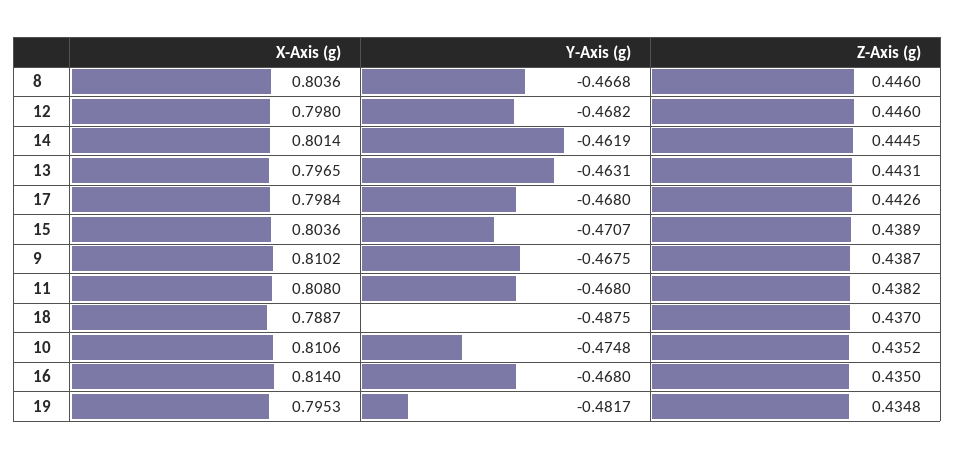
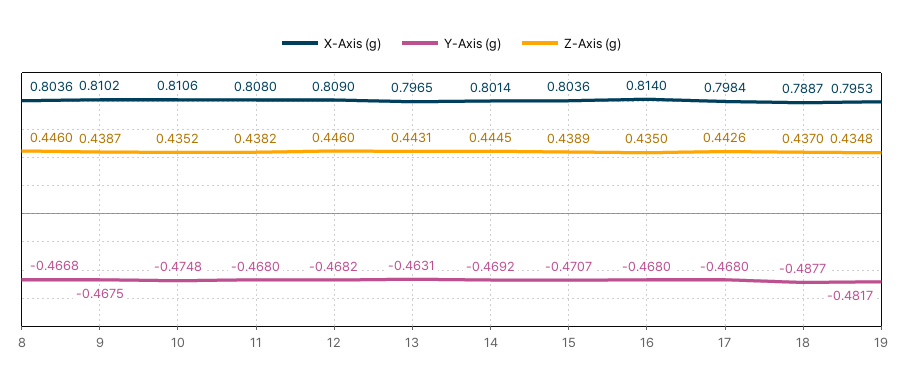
X-Axis (g), 12: 0.798 -> 0.809
Y-Axis (g), 14: -0.4619 -> -0.4692
Y-Axis (g), 18: -0.4875 -> -0.4877

